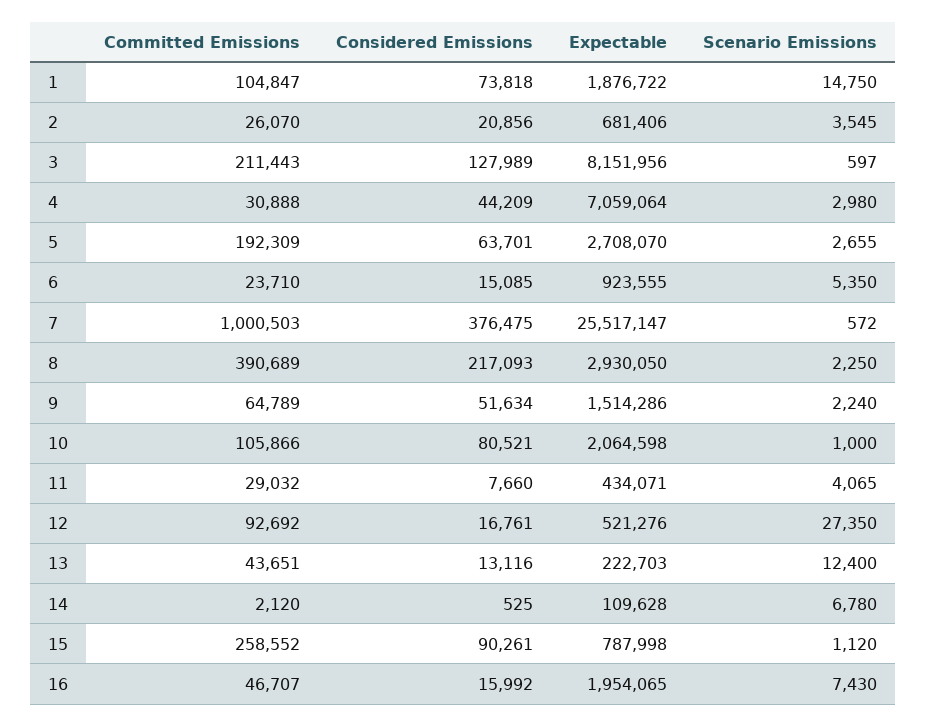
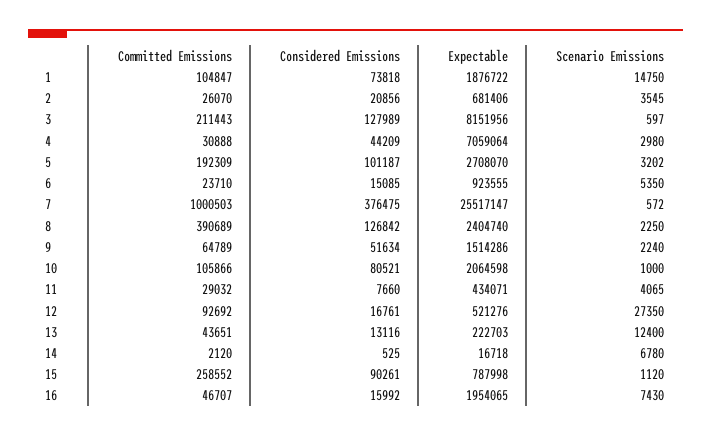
Considered Emissions, 5: 63701 -> 101187
Scenario Emissions, 5: 2655 -> 3202
Considered Emissions, 8: 217093 -> 126842
Expectable, 8: 2930050 -> 2404740
Expectable, 14: 109628 -> 16718

